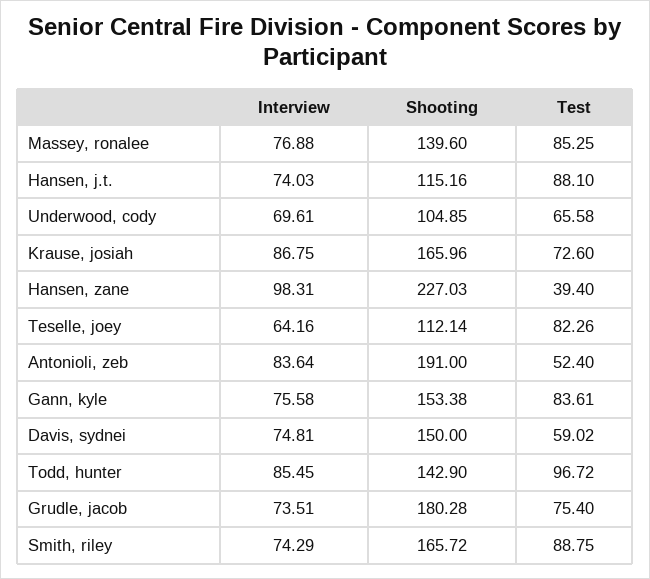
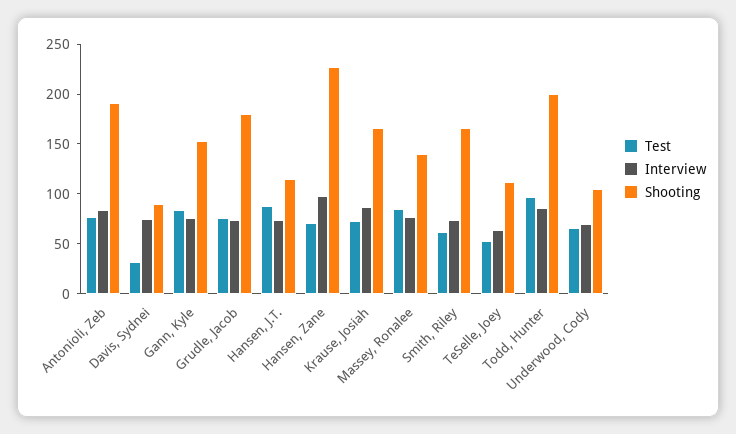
Test, Hansen, zane: 39.4 -> 70
Test, Teselle, joey: 82.26 -> 50
Test, Antonioli, zeb: 52.4 -> 80
Shooting, Davis, sydnei: 150 -> 90
Test, Davis, sydnei: 59.02 -> 30
Shooting, Todd, hunter: 142.9 -> 200
Test, Smith, riley: 88.75 -> 60

